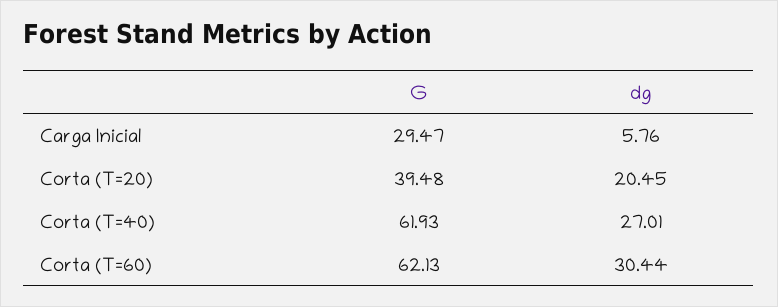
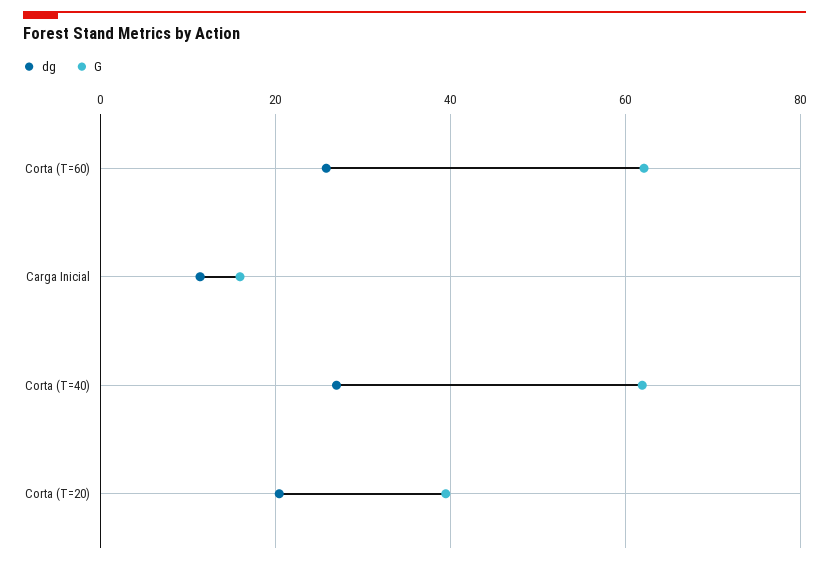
G, Carga Inicial: 29.47 -> 16
dg, Carga Inicial: 5.76 -> 12
dg, Corta (T=60): 30.44 -> 26

